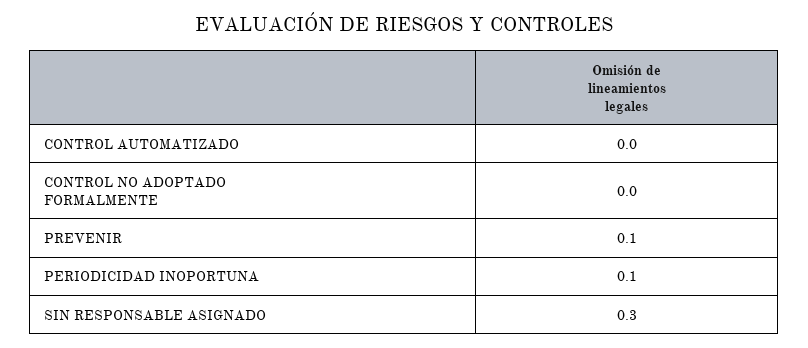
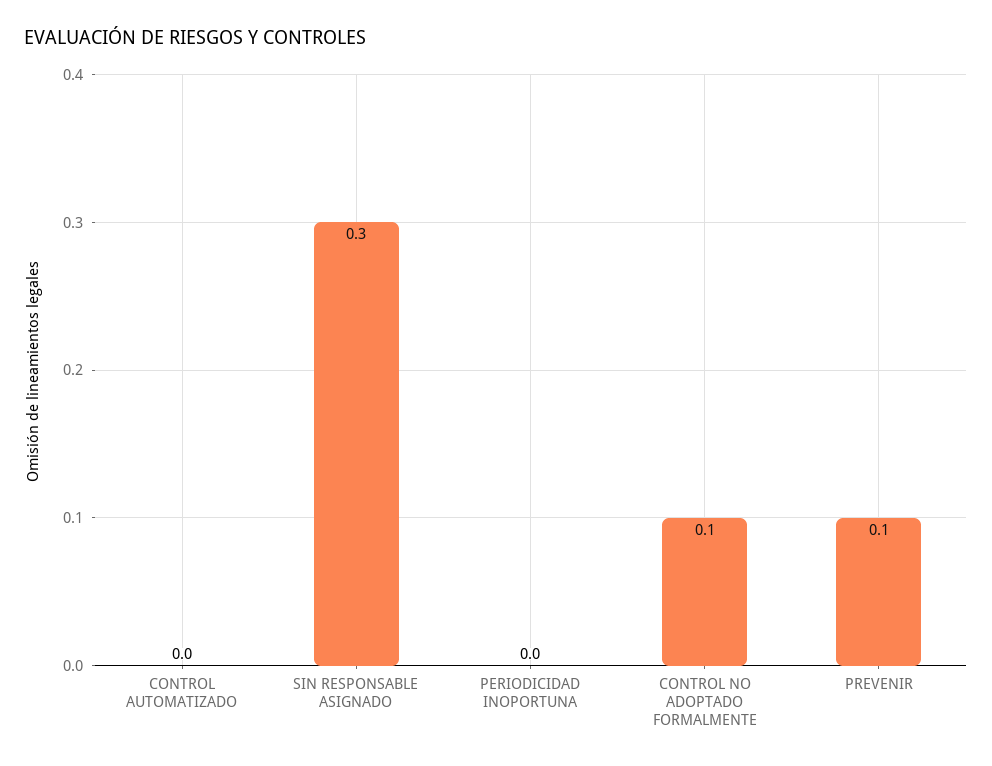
CONTROL NO ADOPTADO FORMALMENTE: 0 -> 0.1
PERIODICIDAD INOPORTUNA: 0.1 -> 0

